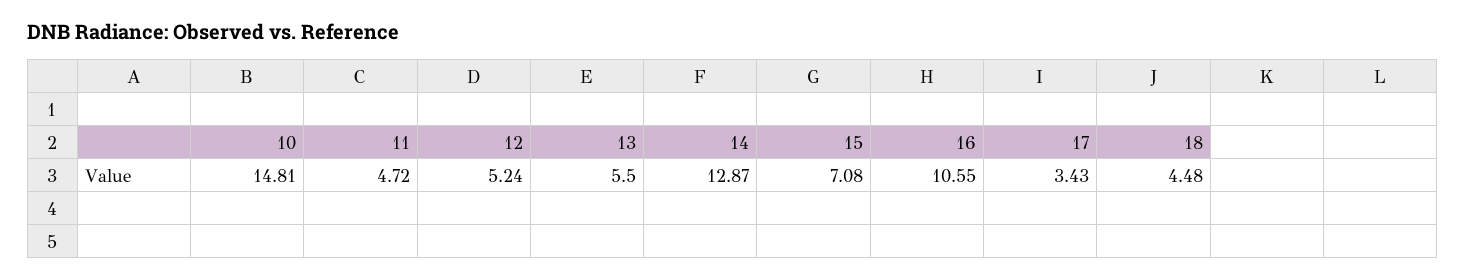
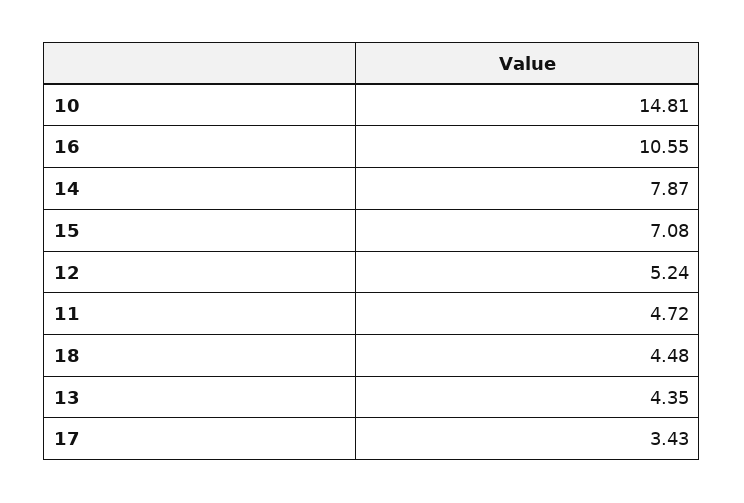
13: 5.5 -> 4.35
14: 12.87 -> 7.87

